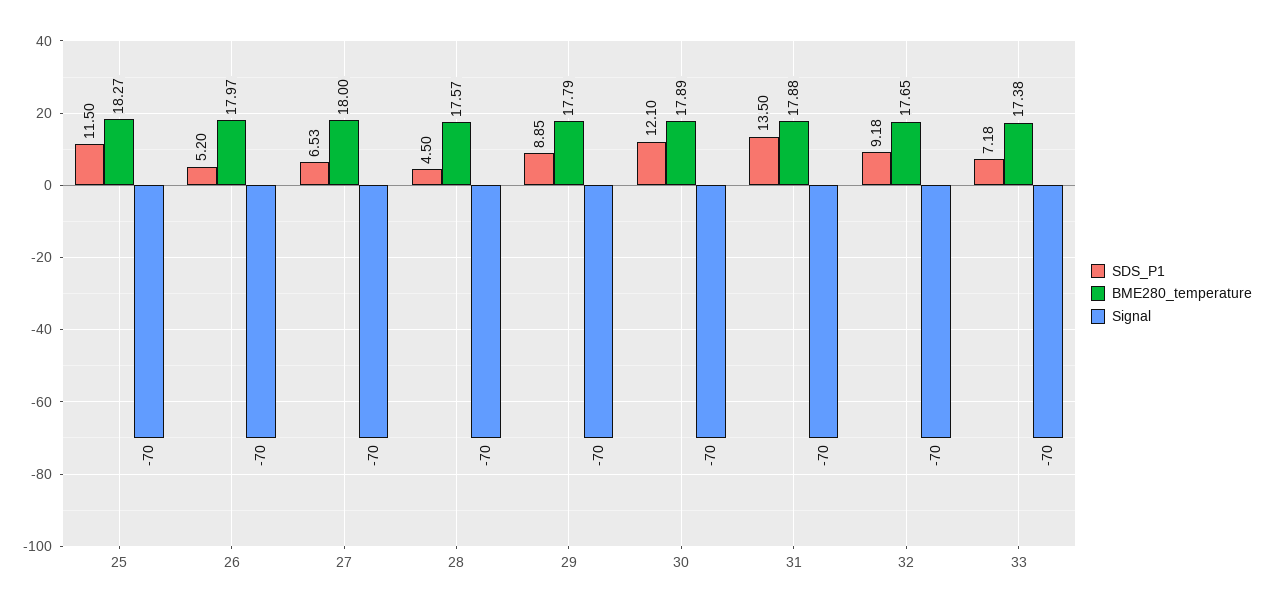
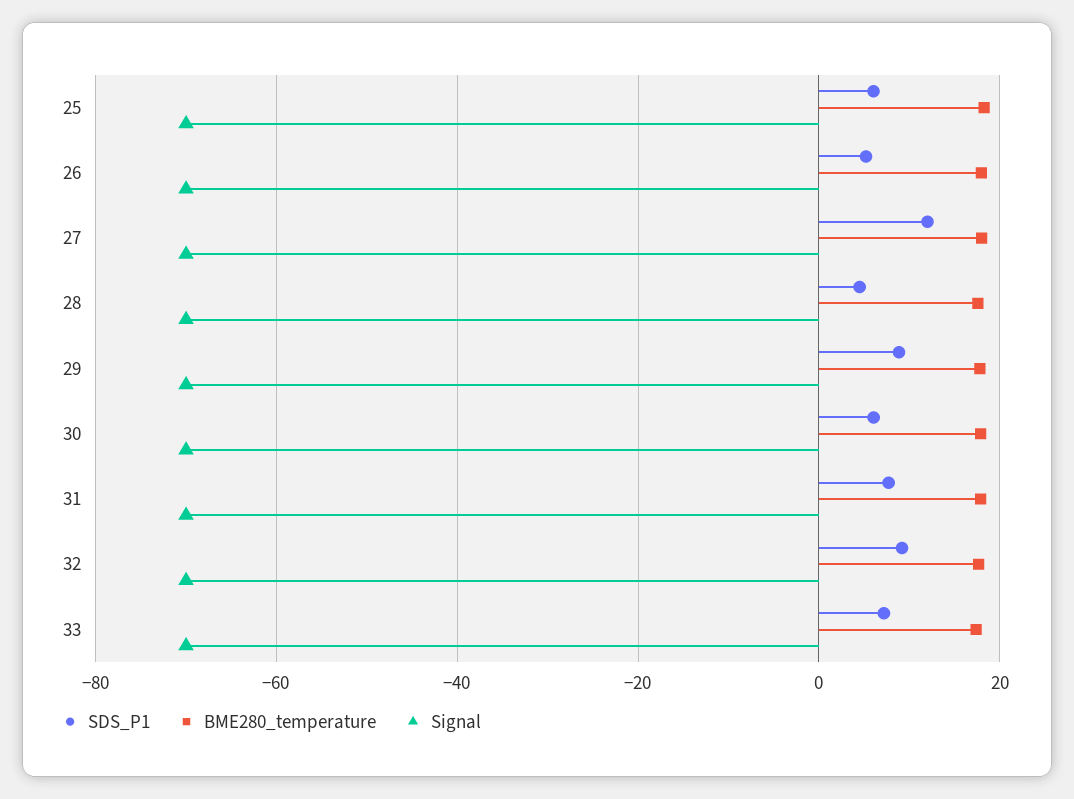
SDS_P1, 25: 11.5 -> 6
SDS_P1, 27: 6.53 -> 12
SDS_P1, 30: 12.1 -> 6
SDS_P1, 31: 13.5 -> 8

